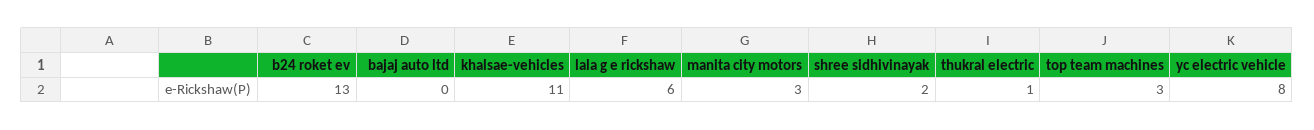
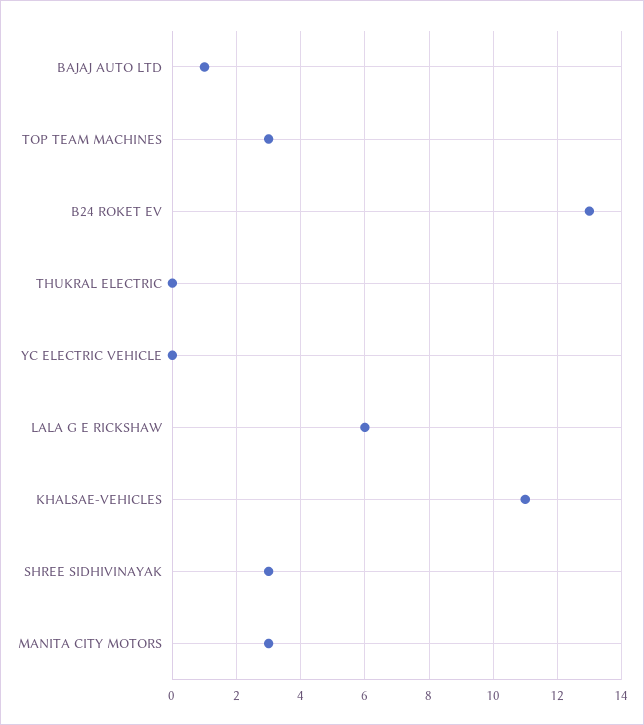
bajaj auto ltd: 0 -> 1
shree sidhivinayak: 2 -> 3
thukral electric: 1 -> 0
yc electric vehicle: 8 -> 0

